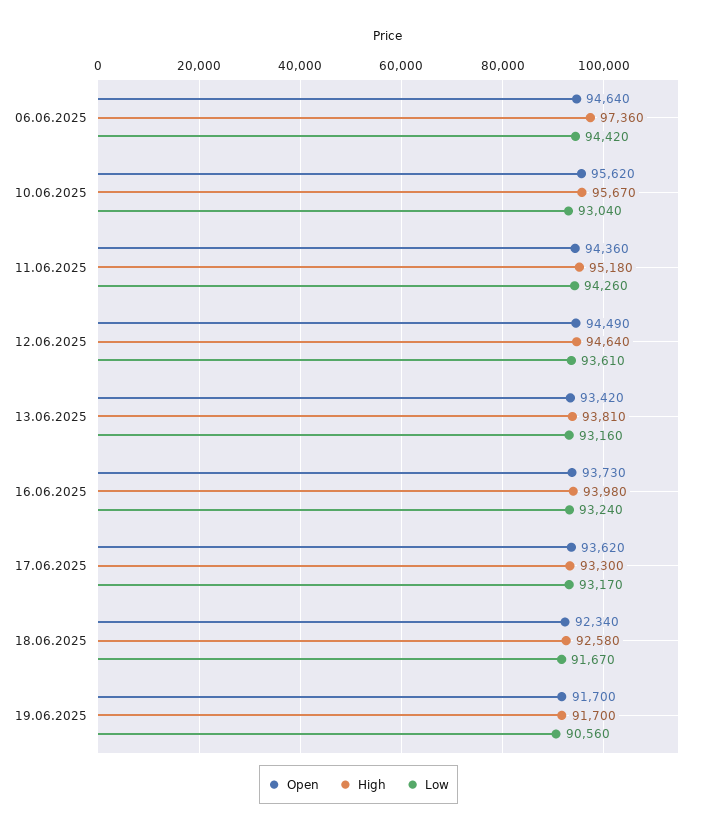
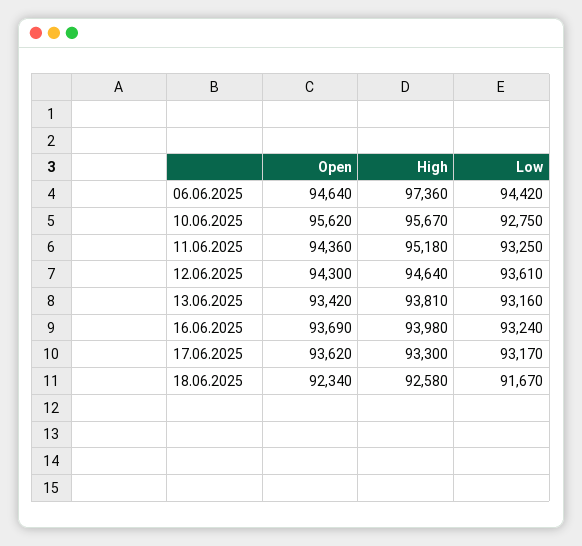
Low, 10.06.2025: 93040 -> 92750
Low, 11.06.2025: 94260 -> 93250
Open, 12.06.2025: 94490 -> 94300
Open, 16.06.2025: 93730 -> 93690
Open, 19.06.2025: 91700 -> none
High, 19.06.2025: 91700 -> none
Low, 19.06.2025: 90560 -> none

